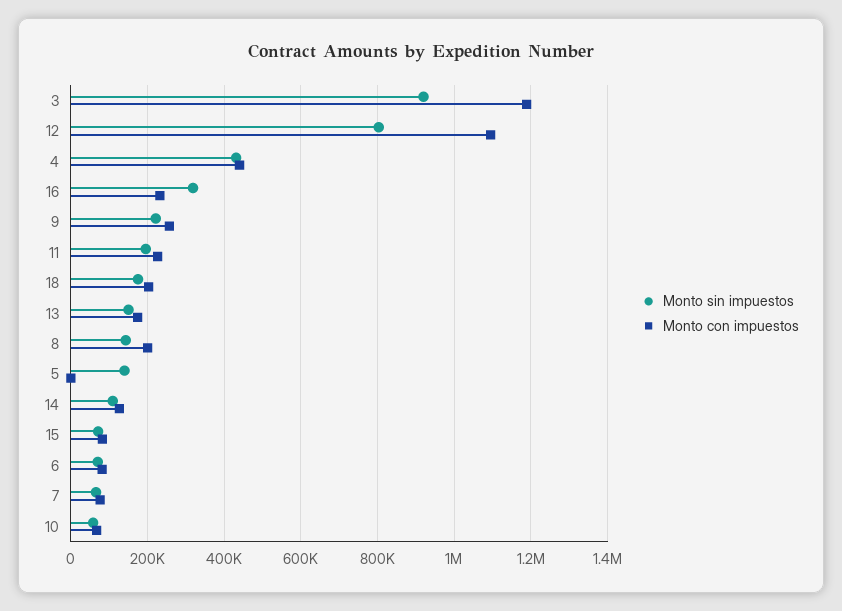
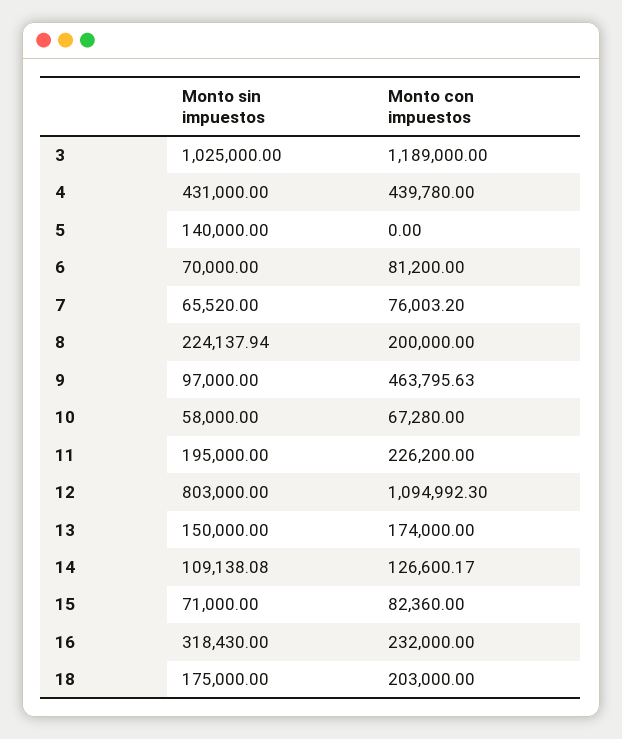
Monto sin impuestos, 3: 920000 -> 1025000
Monto sin impuestos, 9: 220000 -> 97000
Monto con impuestos, 9: 260000 -> 463795.63
Monto sin impuestos, 8: 140000 -> 224137.94

